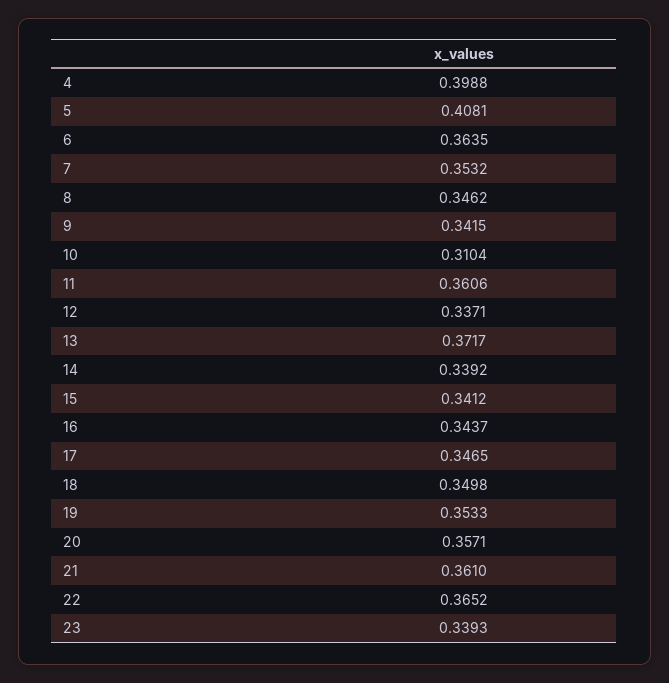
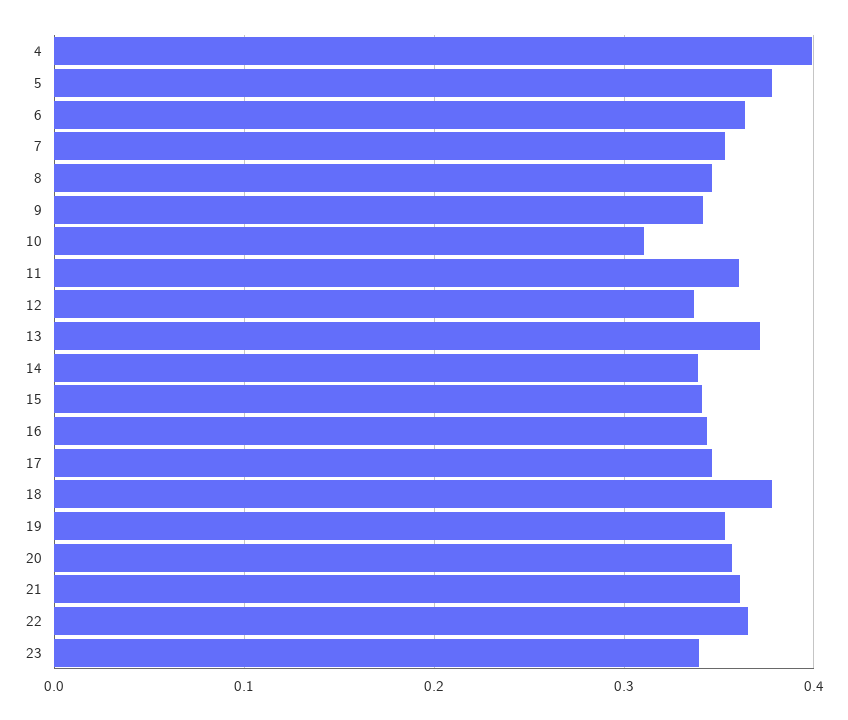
5: 0.4081 -> 0.38
18: 0.3498 -> 0.38

